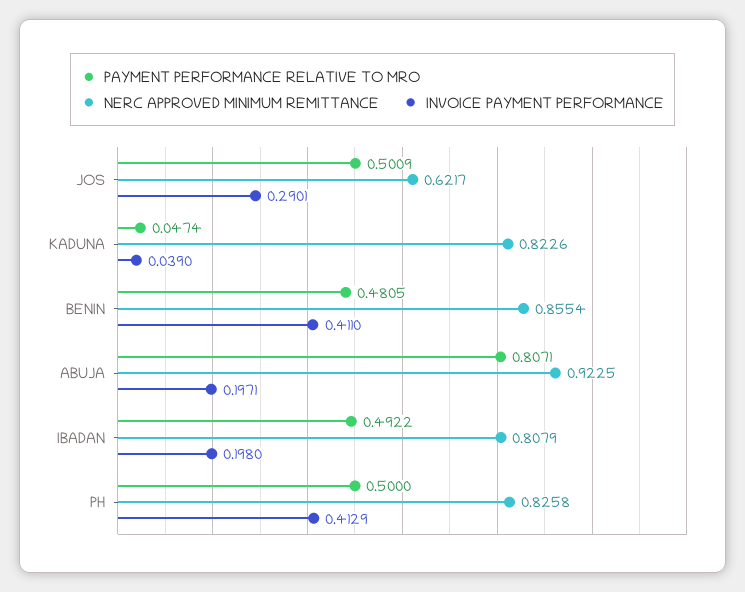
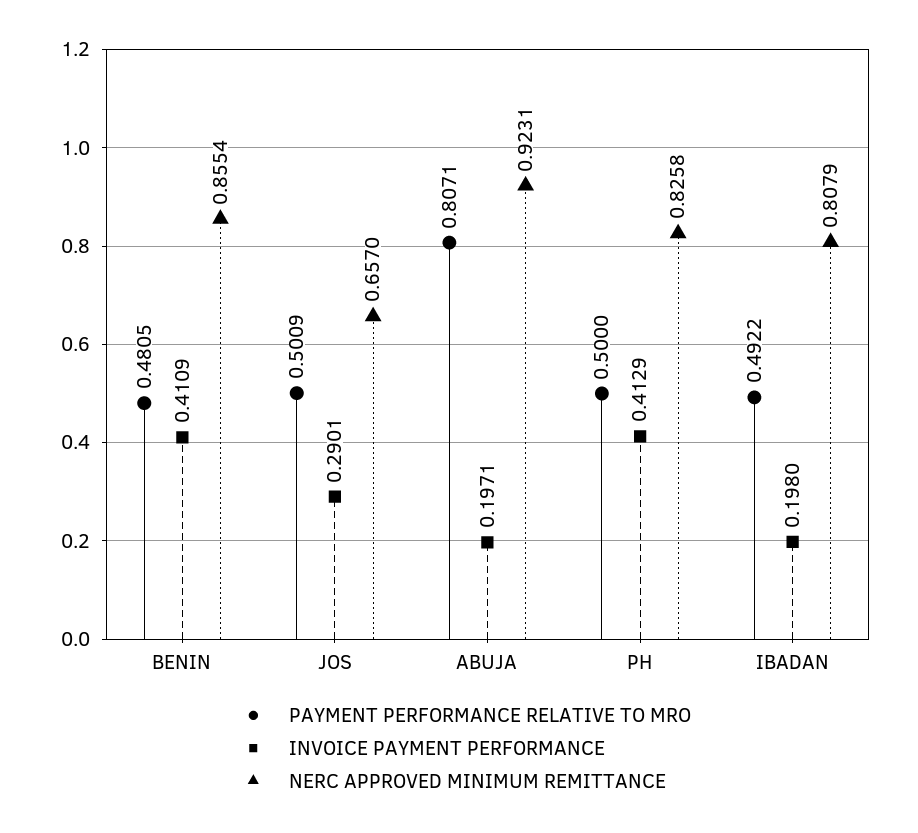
NERC APPROVED MINIMUM REMITTANCE, JOS: 0.6217 -> 0.657
PAYMENT PERFORMANCE RELATIVE TO MRO, KADUNA: 0.0474 -> none
NERC APPROVED MINIMUM REMITTANCE, KADUNA: 0.8226 -> none
INVOICE PAYMENT PERFORMANCE, KADUNA: 0.039 -> none
INVOICE PAYMENT PERFORMANCE, BENIN: 0.411 -> 0.4109
NERC APPROVED MINIMUM REMITTANCE, ABUJA: 0.9225 -> 0.9231

